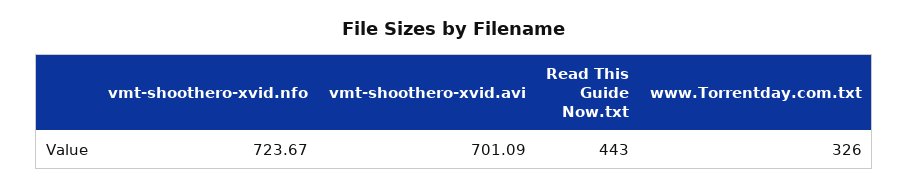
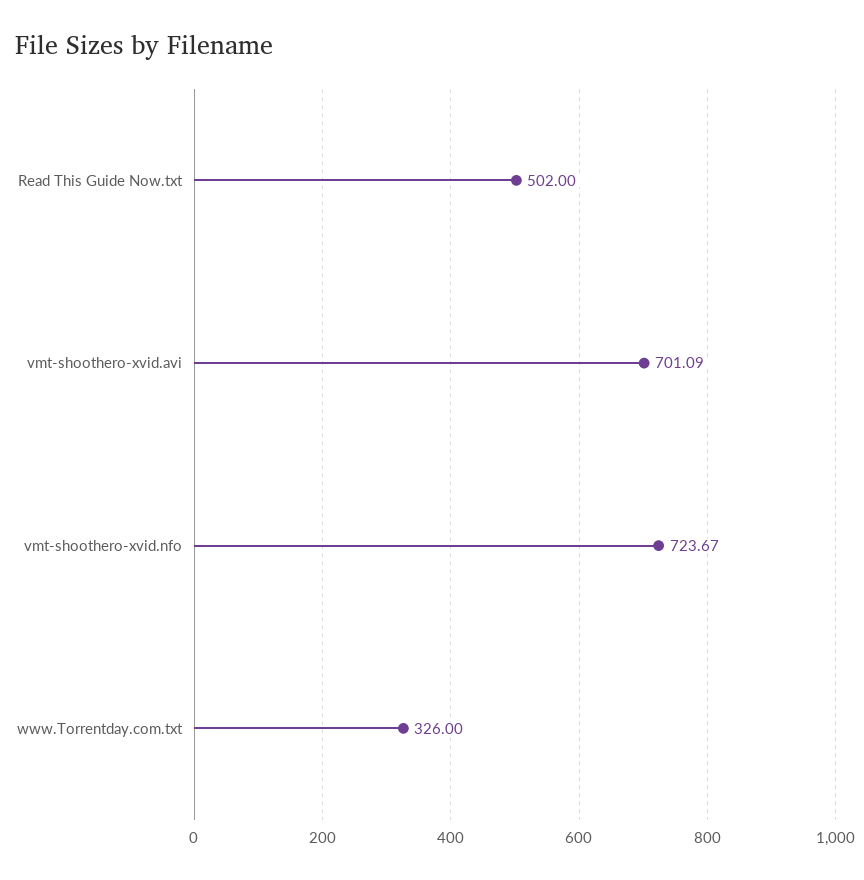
Read This Guide Now.txt: 443 -> 502

